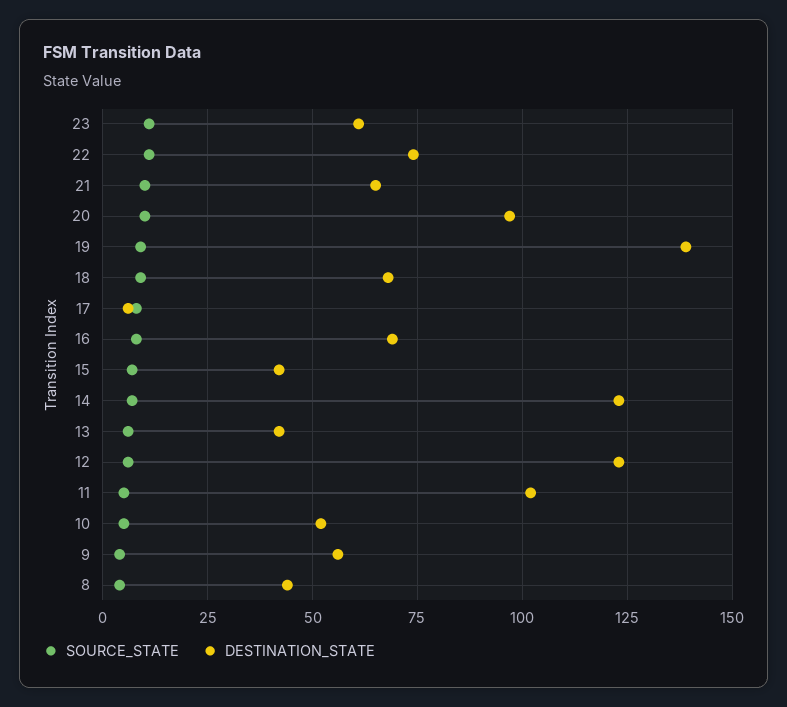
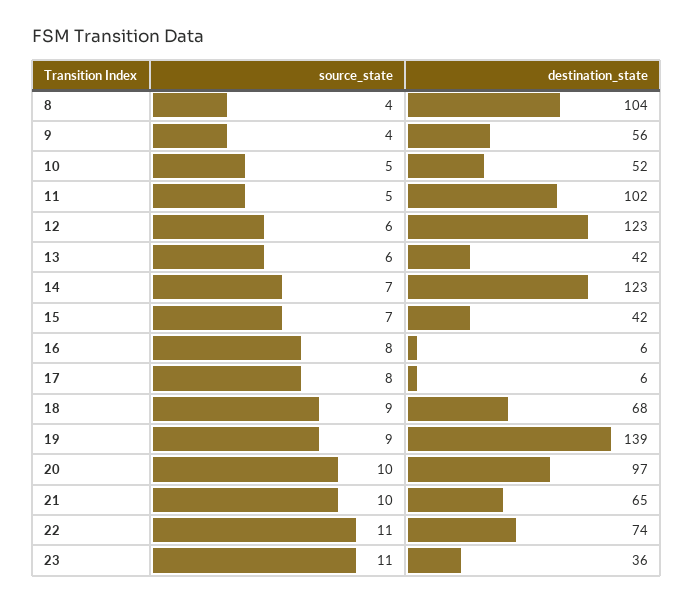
DESTINATION_STATE, 23: 60 -> 36
DESTINATION_STATE, 16: 70 -> 6
DESTINATION_STATE, 8: 45 -> 104

